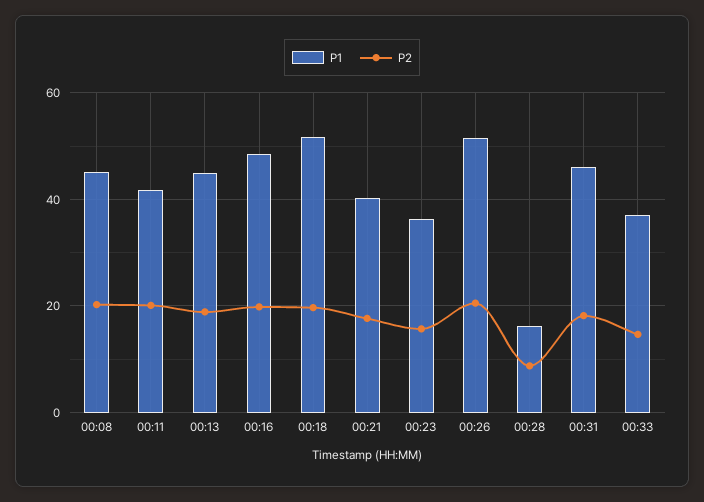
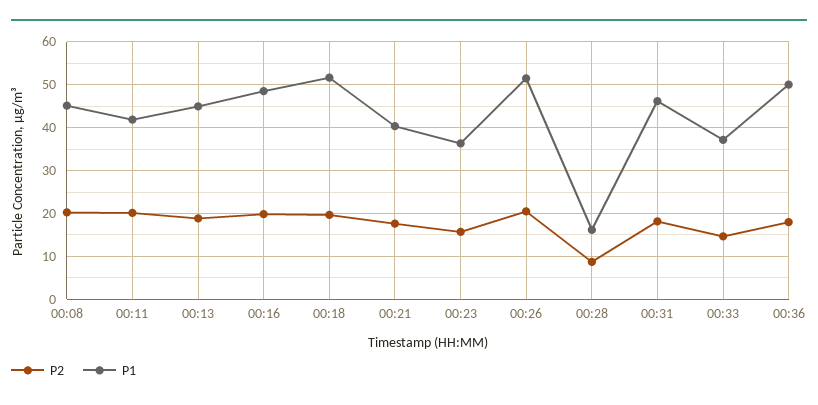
P2, 00:36: none -> 18
P1, 00:36: none -> 50

